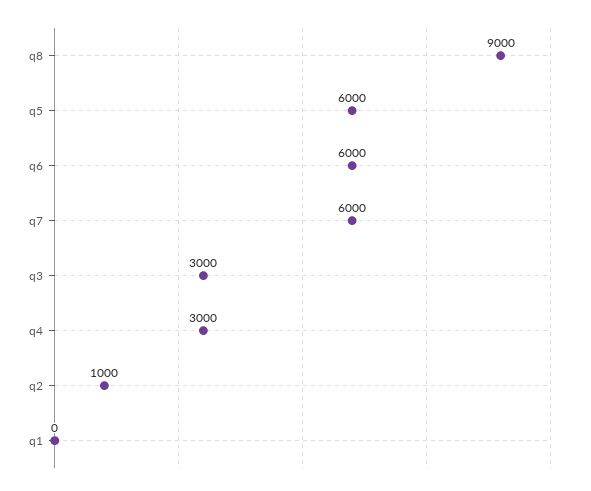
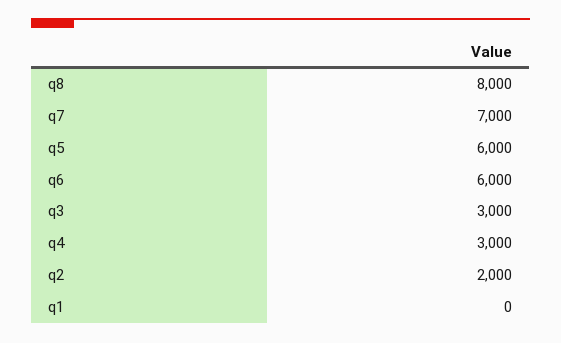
q8: 9000 -> 8000
q7: 6000 -> 7000
q2: 1000 -> 2000

